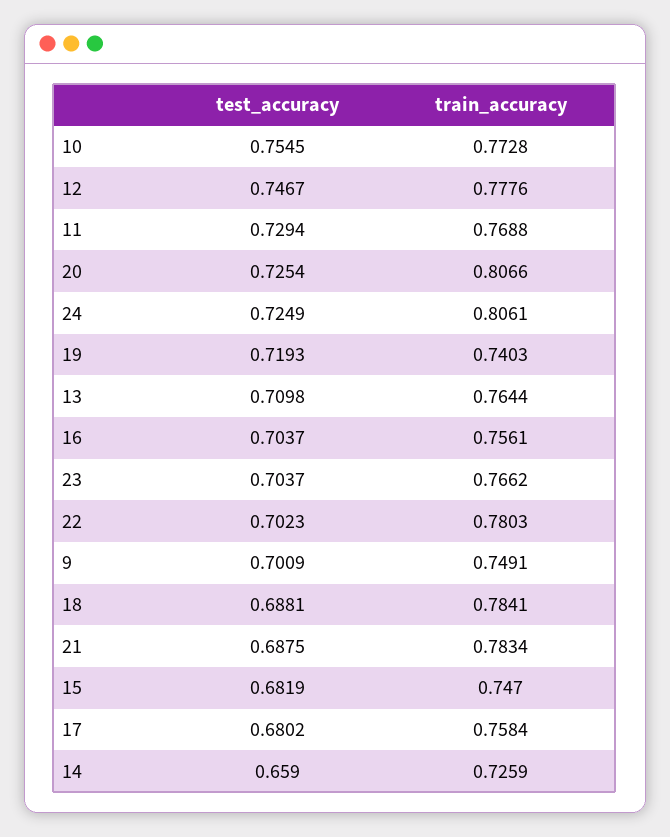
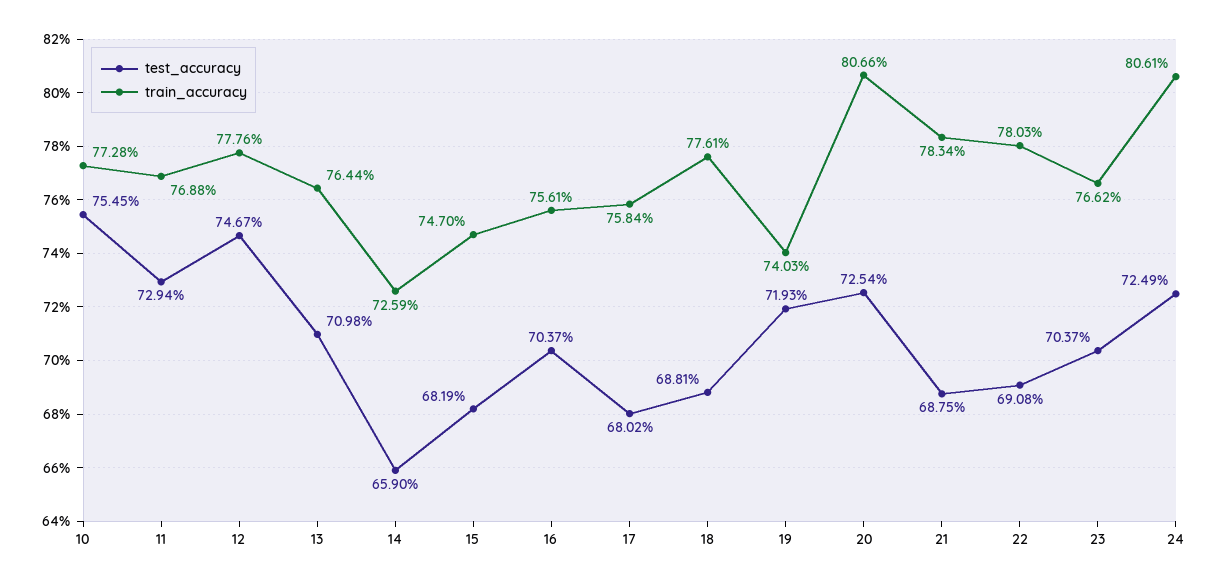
test_accuracy, 22: 0.7023 -> 0.6908
test_accuracy, 9: 0.7009 -> none
train_accuracy, 9: 0.7491 -> none
train_accuracy, 18: 0.7841 -> 0.7761

